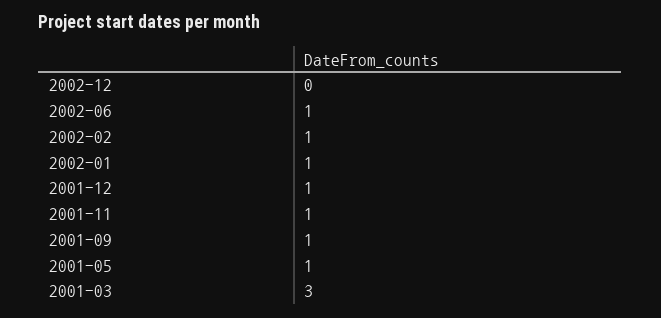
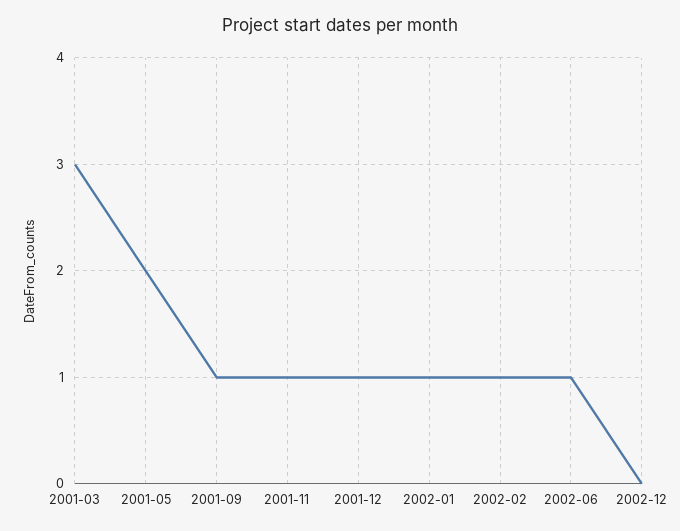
2001-05: 1 -> 2

